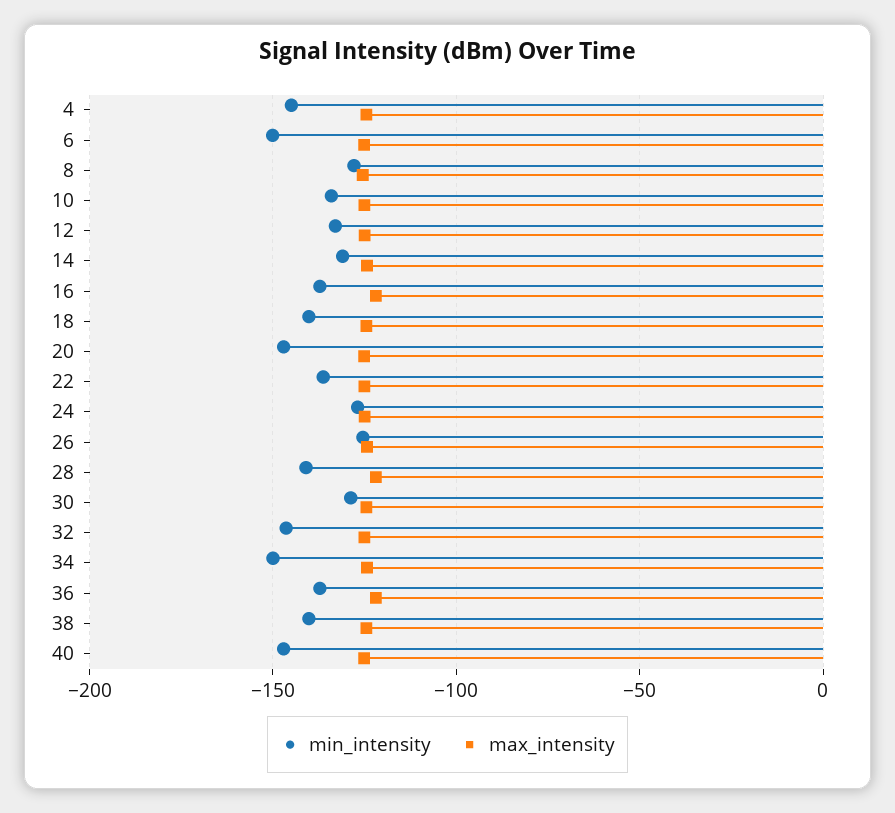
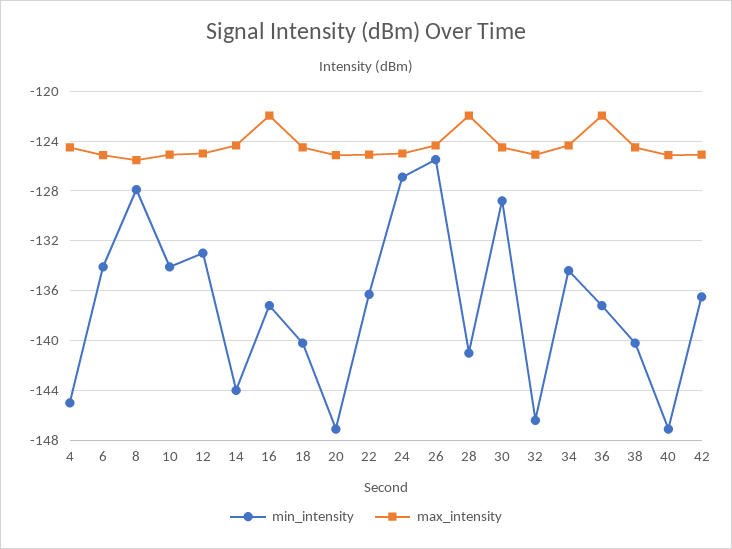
min_intensity, 6: -150 -> -134
min_intensity, 14: -130 -> -144
min_intensity, 34: -150 -> -134.5
min_intensity, 42: none -> -136.5
max_intensity, 42: none -> -125

